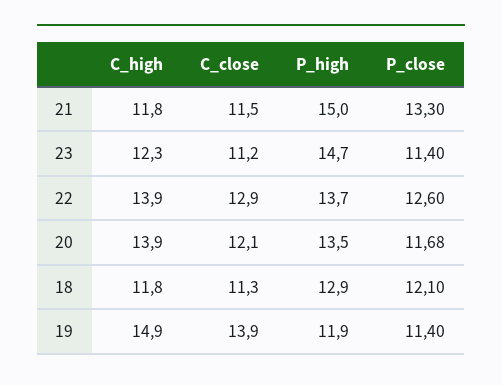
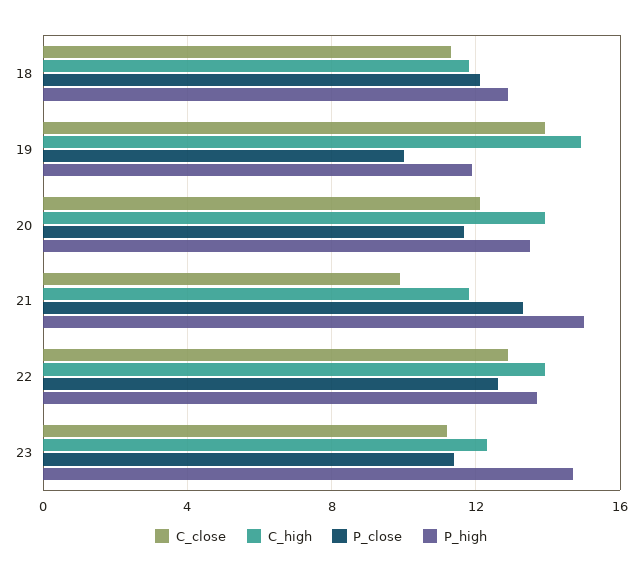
C_close, 21: 11.5 -> 10
P_close, 19: 11.4 -> 10

